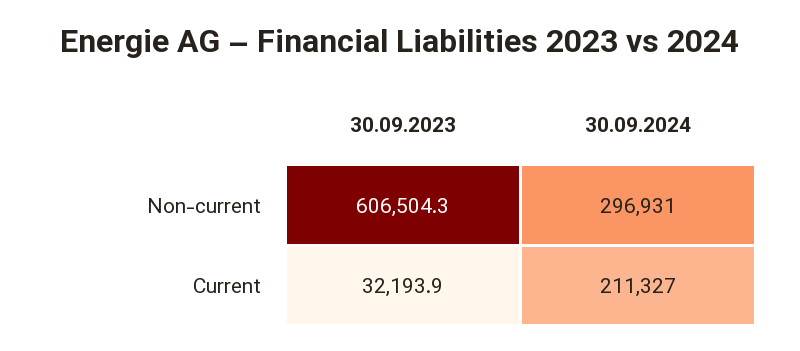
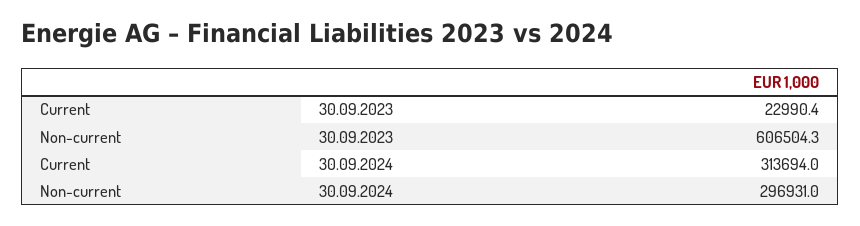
30.09.2023, Current: 32193.9 -> 22990.4
30.09.2024, Current: 211327 -> 313694

